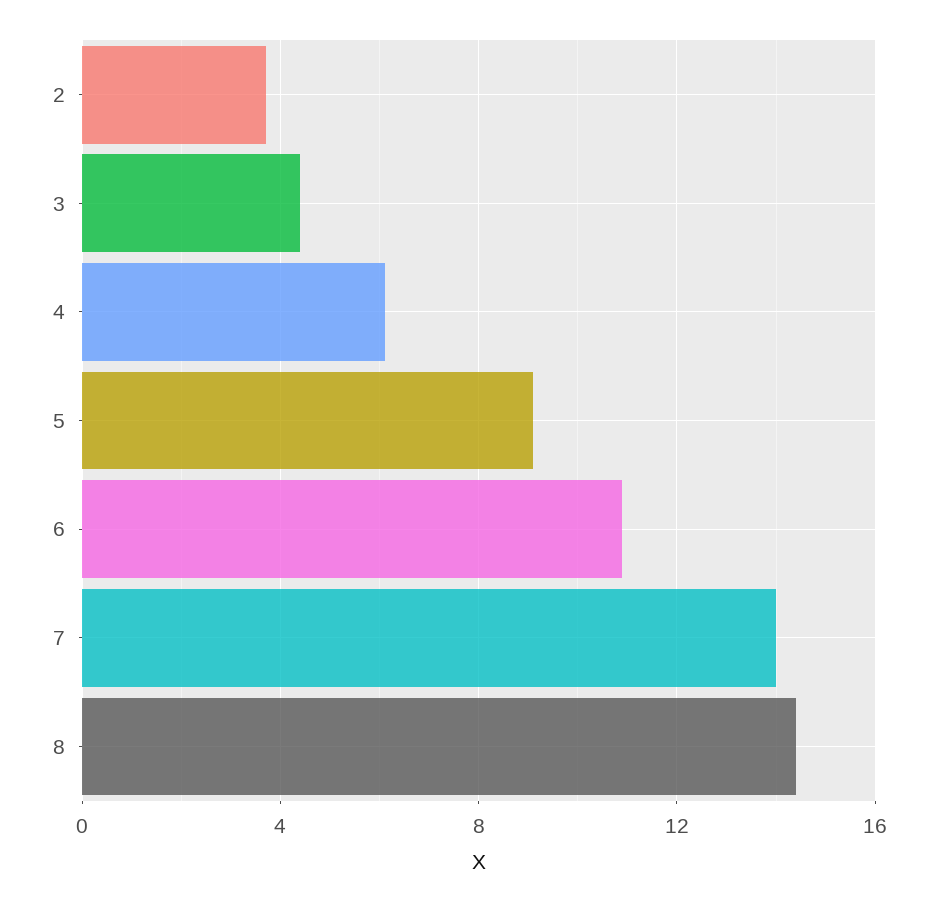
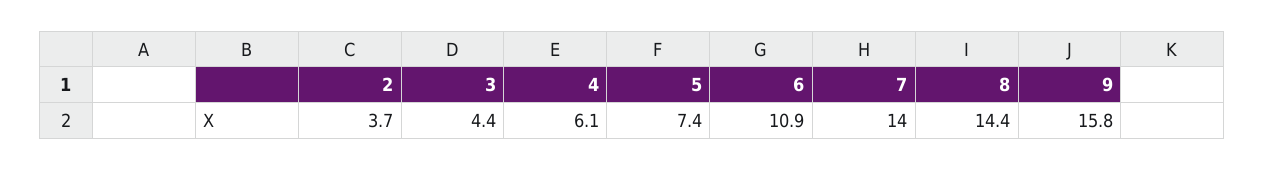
5: 9 -> 7.4
9: none -> 15.8

